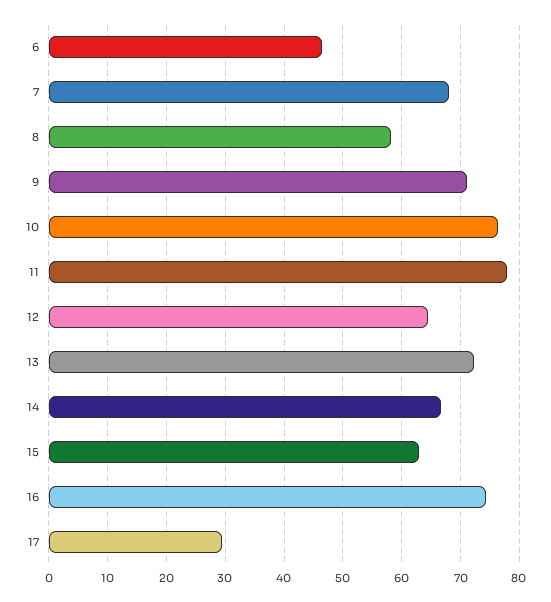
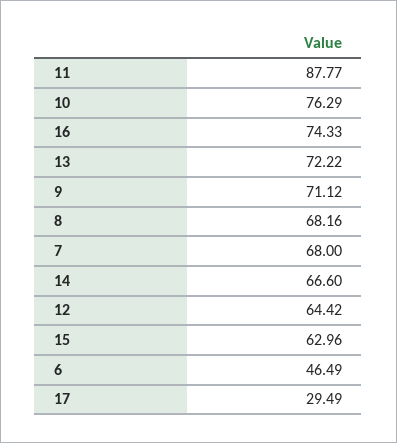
8: 58 -> 68.16
11: 78 -> 87.77

